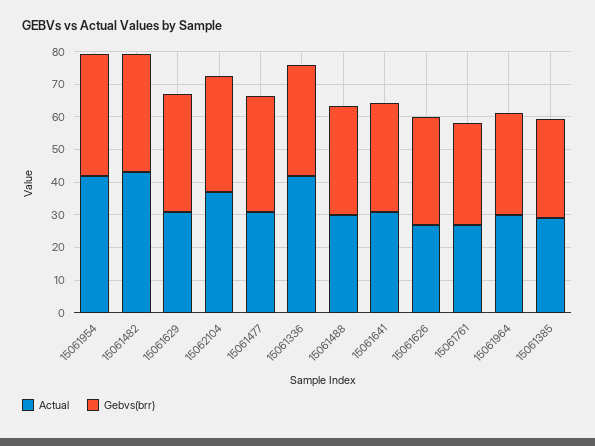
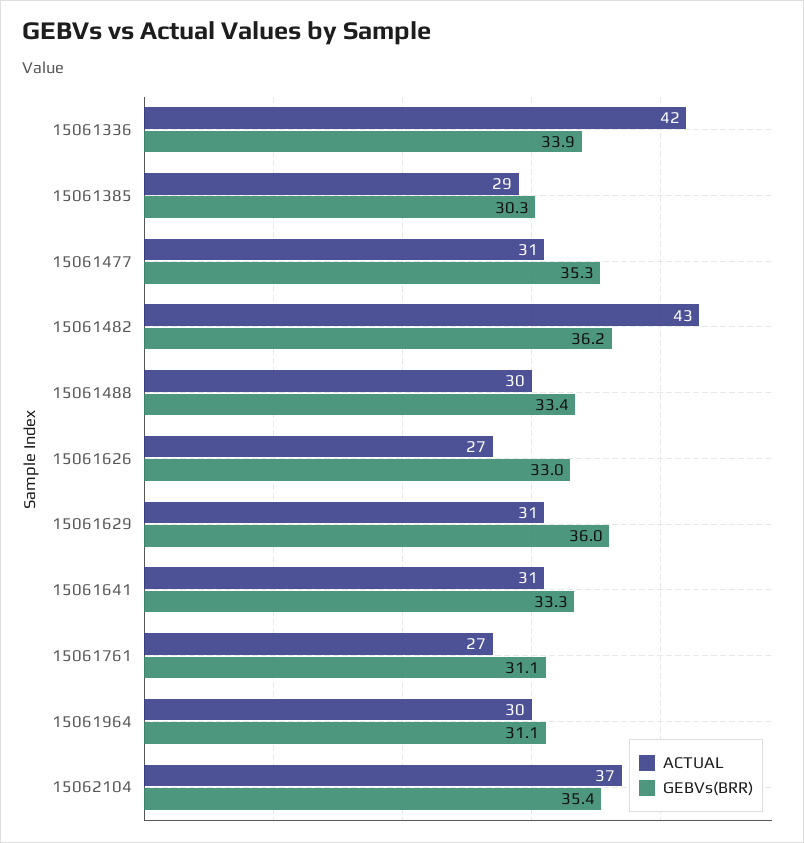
Actual, 15061954: 42.5 -> none
Gebvs(brr), 15061954: 37.5 -> none

